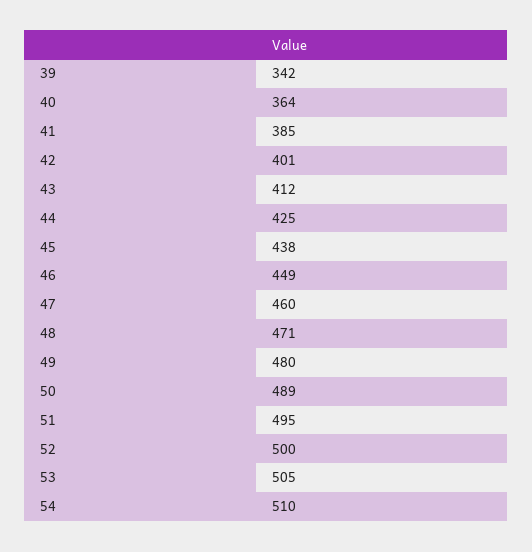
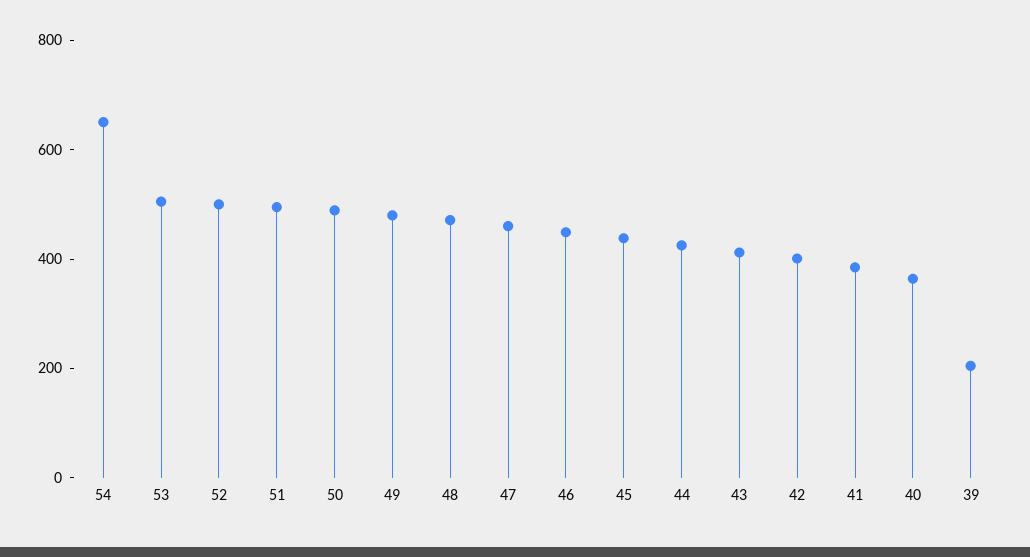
39: 342 -> 200
54: 510 -> 650

